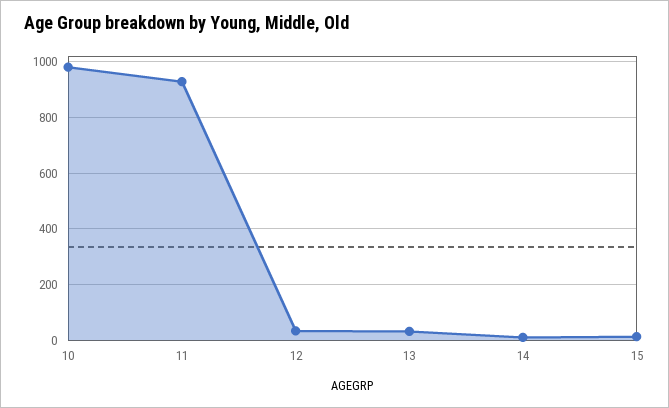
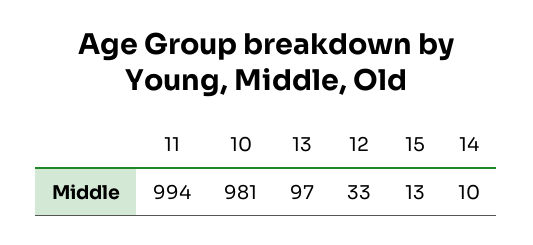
11: 925 -> 994
13: 25 -> 97

